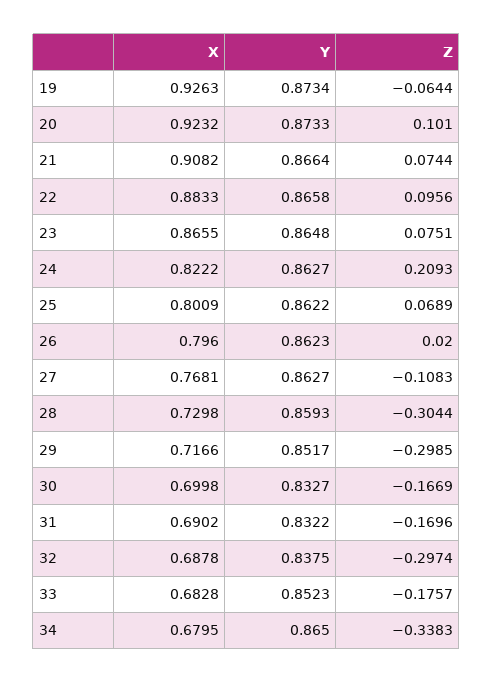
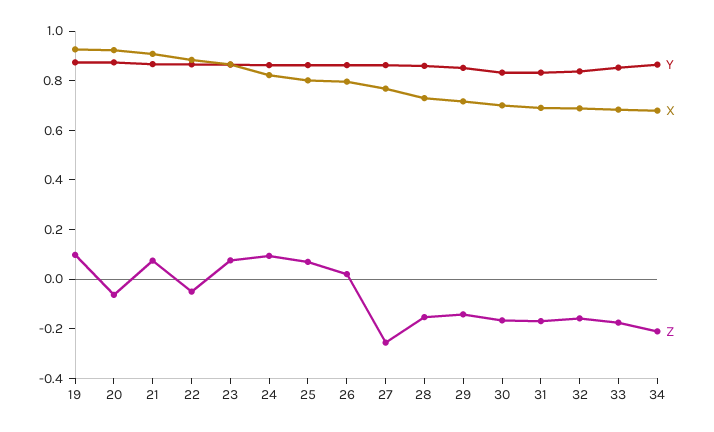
Z, 19: -0.0644 -> 0.1
Z, 20: 0.101 -> -0.05
Z, 22: 0.0956 -> -0.05
Z, 24: 0.2093 -> 0.1
Z, 27: -0.1083 -> -0.25
Z, 28: -0.3044 -> -0.15
Z, 29: -0.2985 -> -0.15
Z, 32: -0.2974 -> -0.15
Z, 34: -0.3383 -> -0.2

